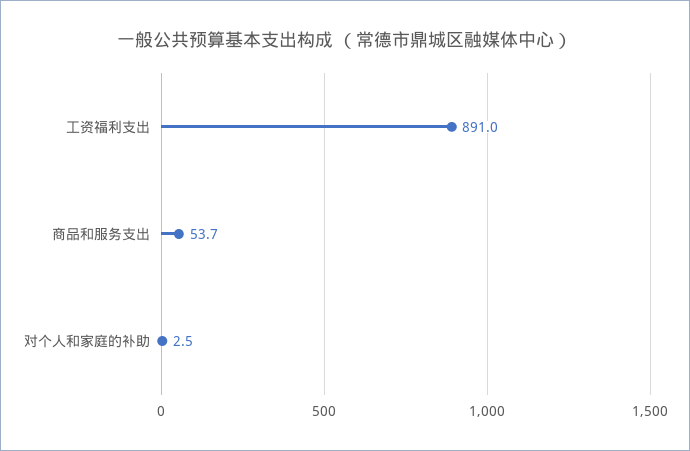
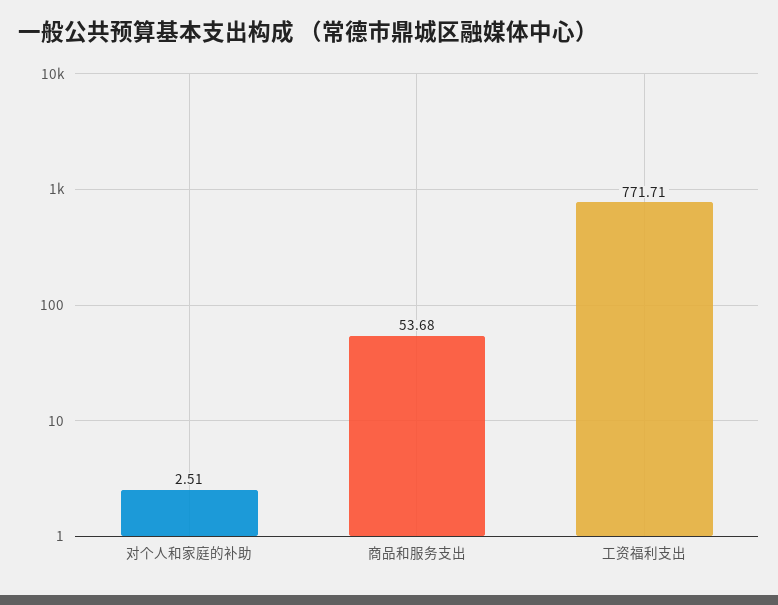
工资福利支出: 891 -> 771.71

